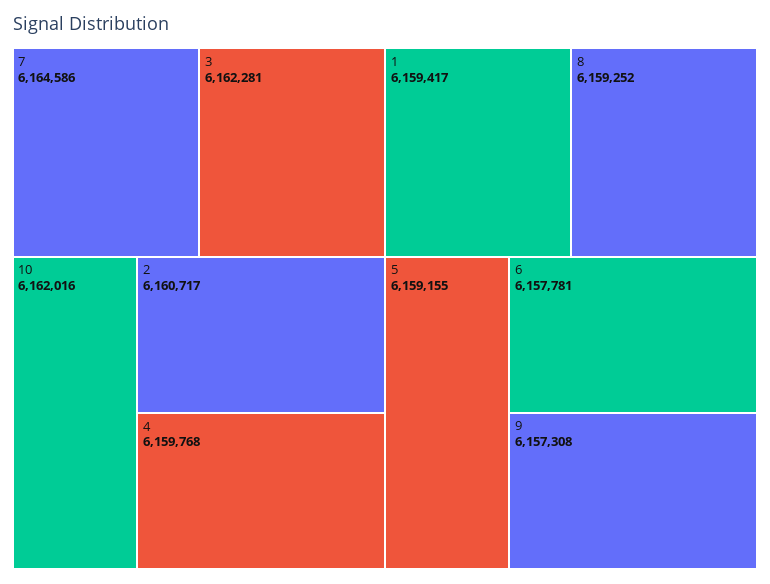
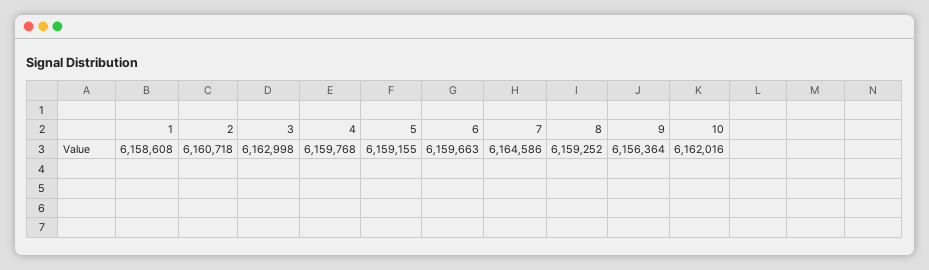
3: 6162281 -> 6162998
2: 6160717 -> 6160718
1: 6159417 -> 6158608
6: 6157781 -> 6159663
9: 6157308 -> 6156364

